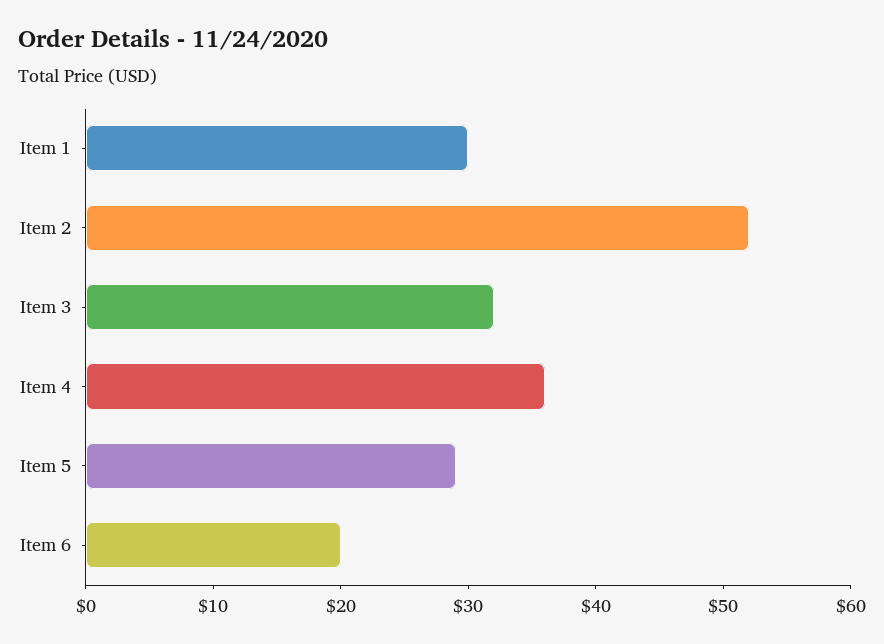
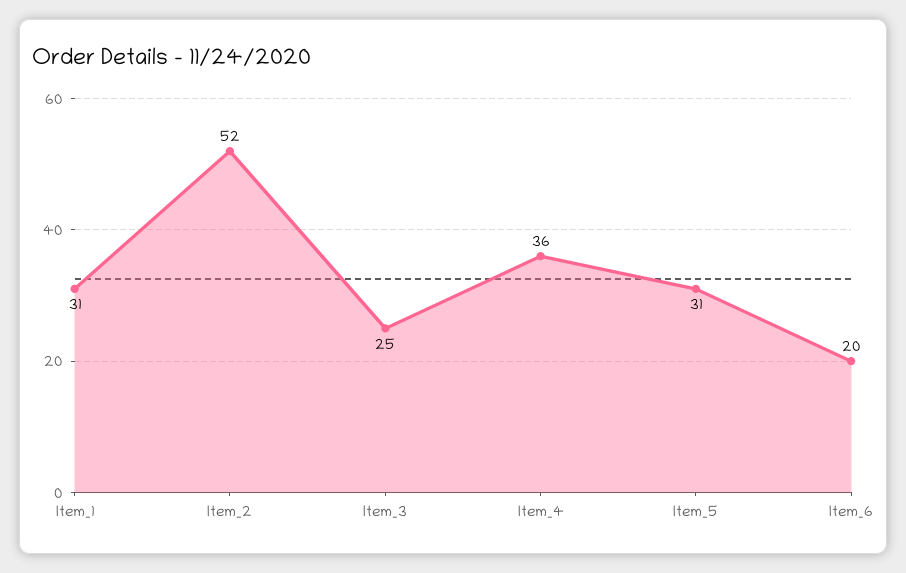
Item 1: 30 -> 31
Item 3: 32 -> 25
Item 5: 29 -> 31

